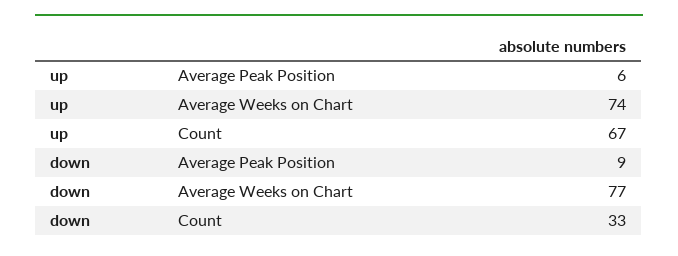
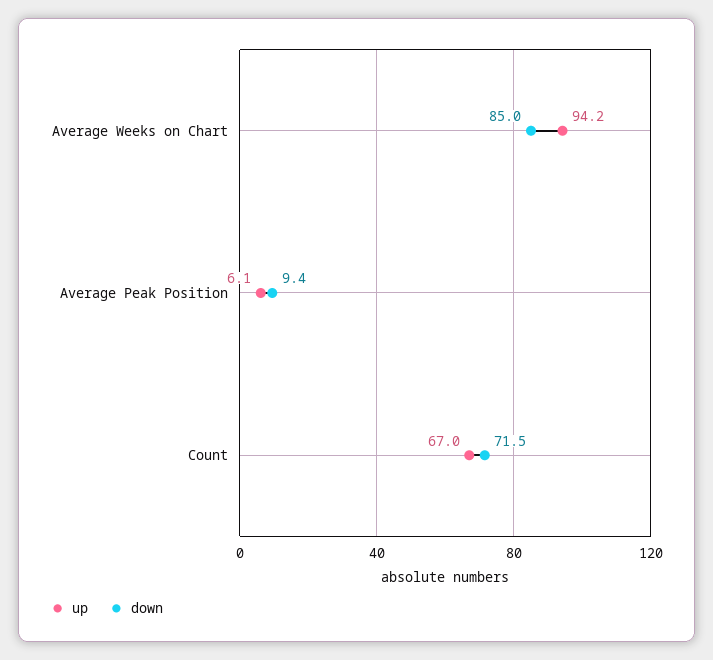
up, Average Weeks on Chart: 74 -> 94.2
down, Average Weeks on Chart: 77 -> 85
down, Count: 33 -> 71.5

